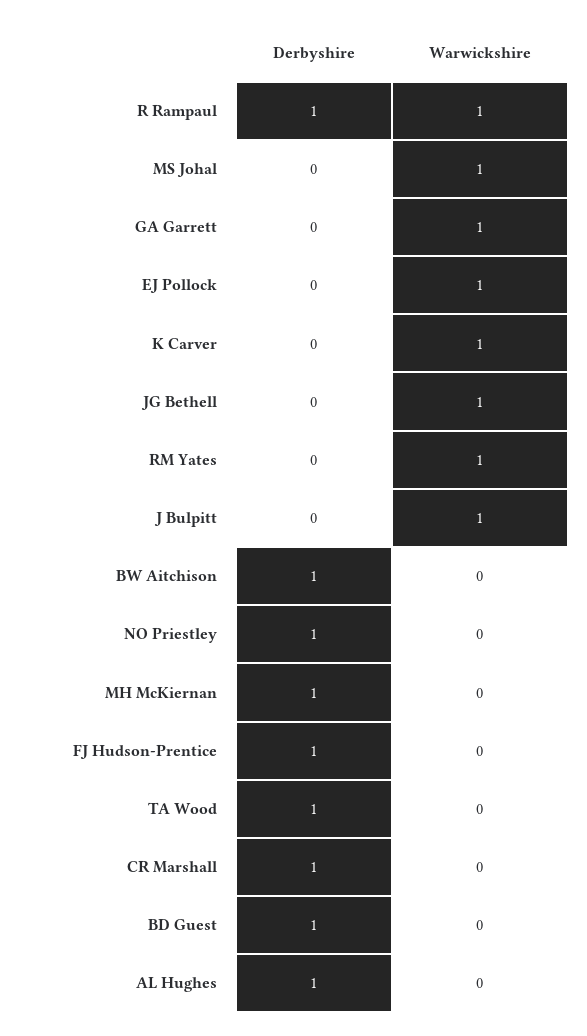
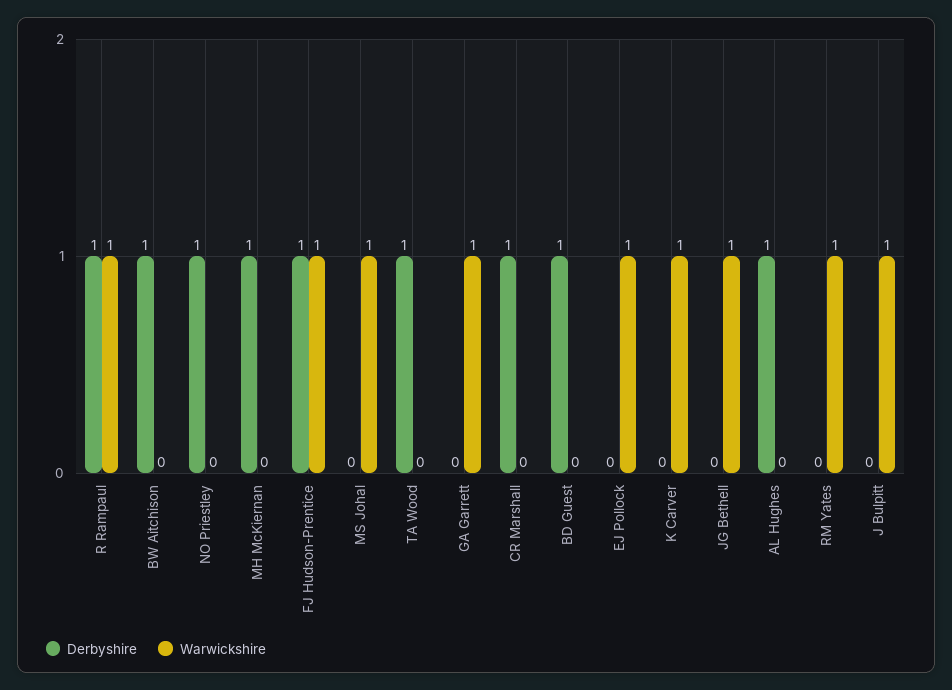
Warwickshire, FJ Hudson-Prentice: 0 -> 1

